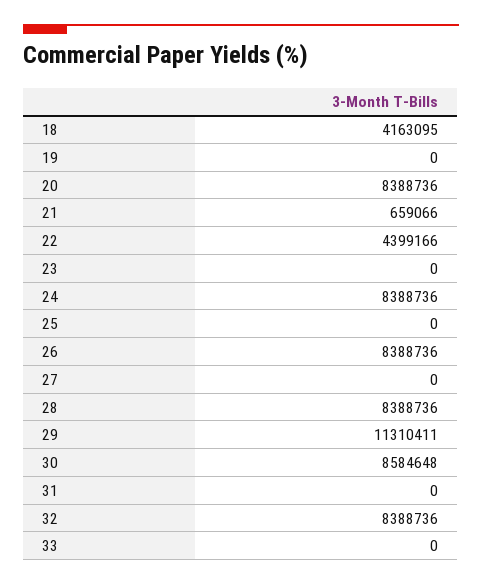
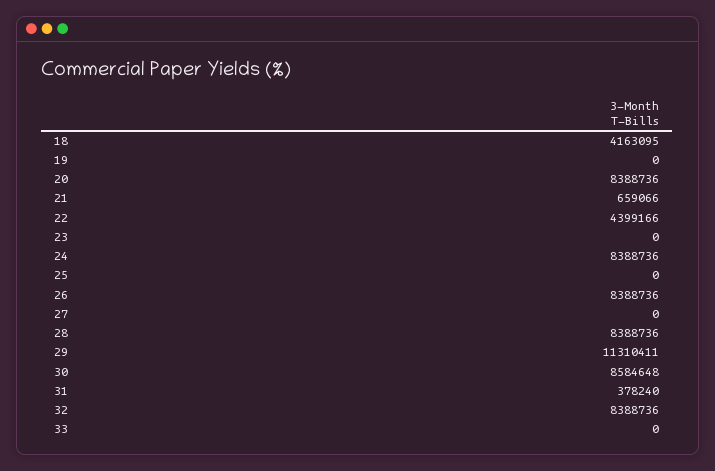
31: 0 -> 378240

